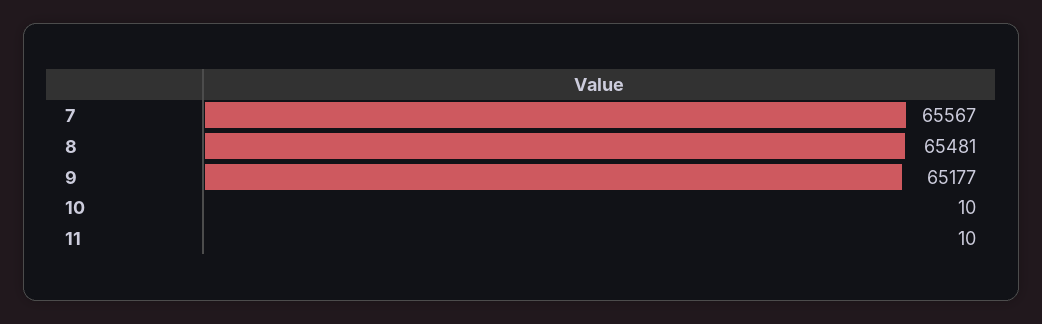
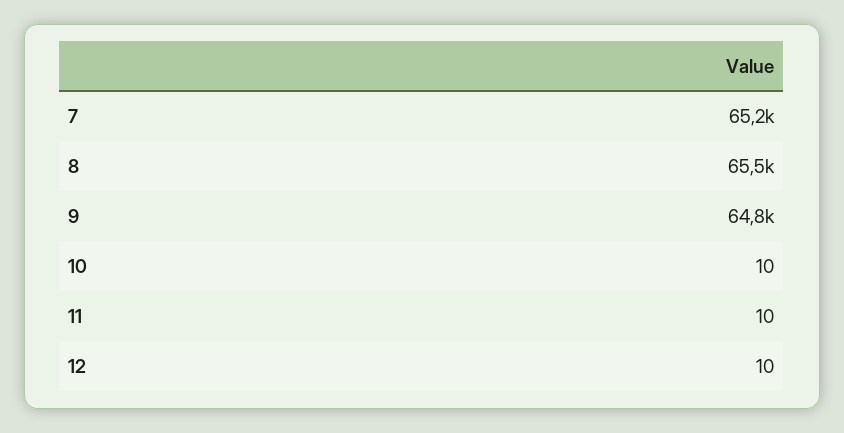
7: 65567 -> 65200
9: 65177 -> 64800
12: none -> 10

